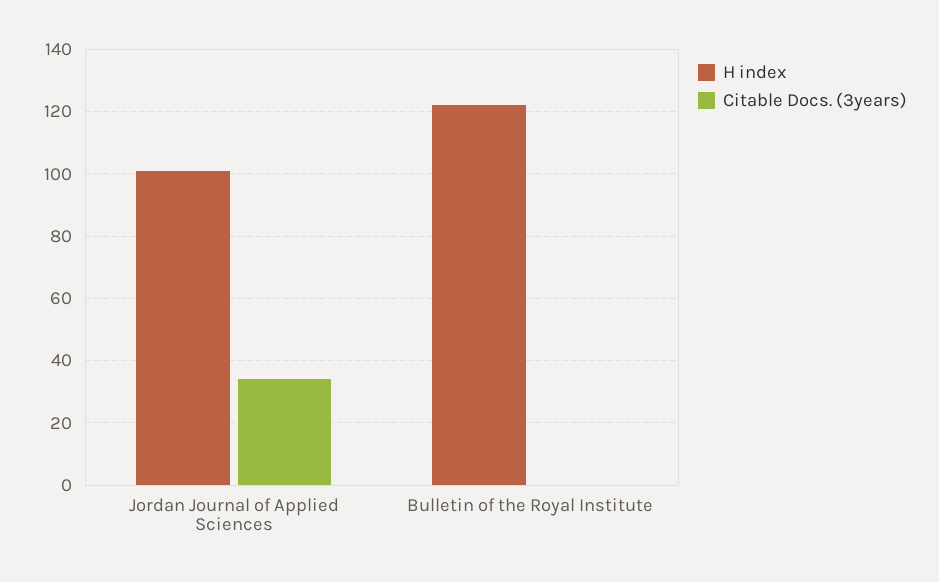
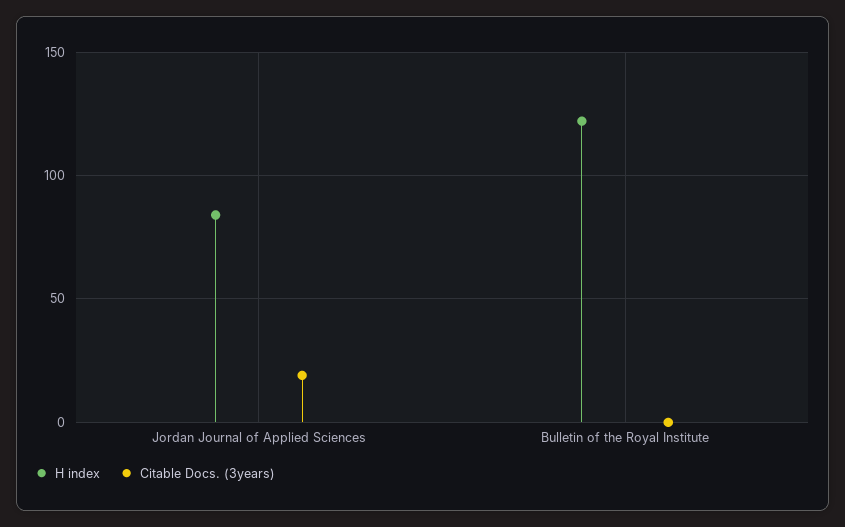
H index, Jordan Journal of Applied Sciences: 100 -> 85
Citable Docs. (3years), Jordan Journal of Applied Sciences: 35 -> 20

